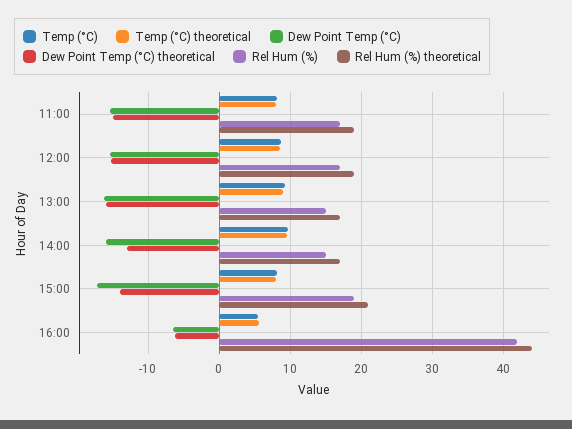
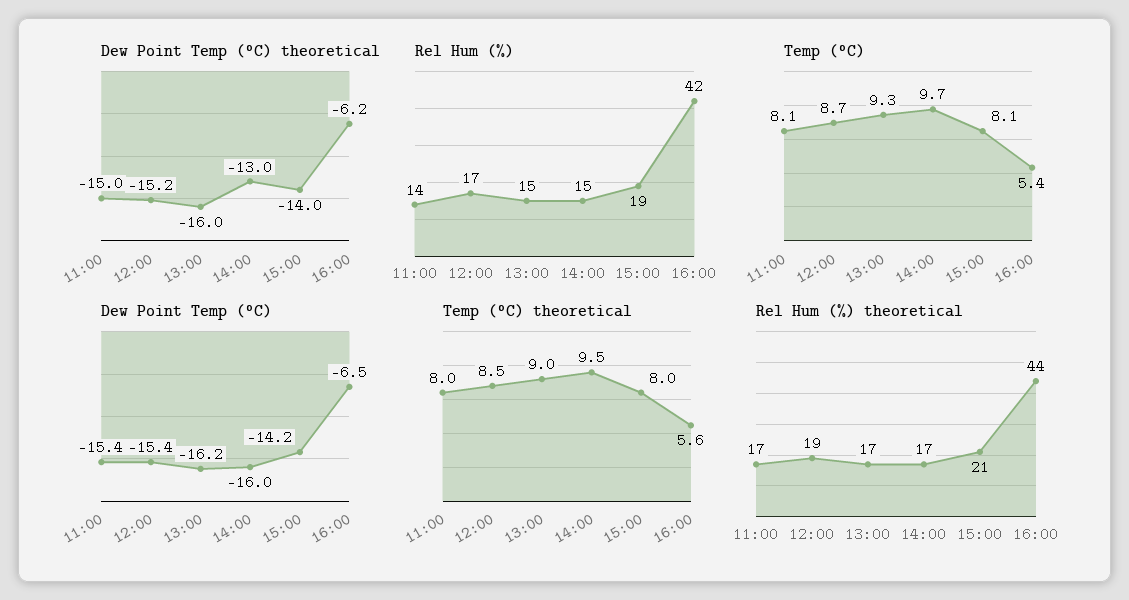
Rel Hum (%), 11:00: 17 -> 14
Rel Hum (%) theoretical, 11:00: 19 -> 17
Dew Point Temp (°C), 15:00: -17 -> -14.2

